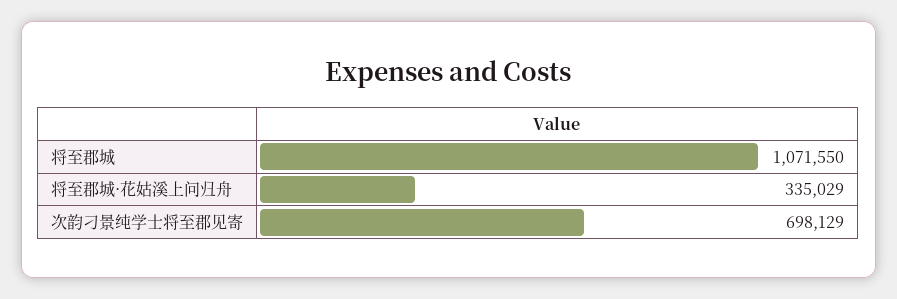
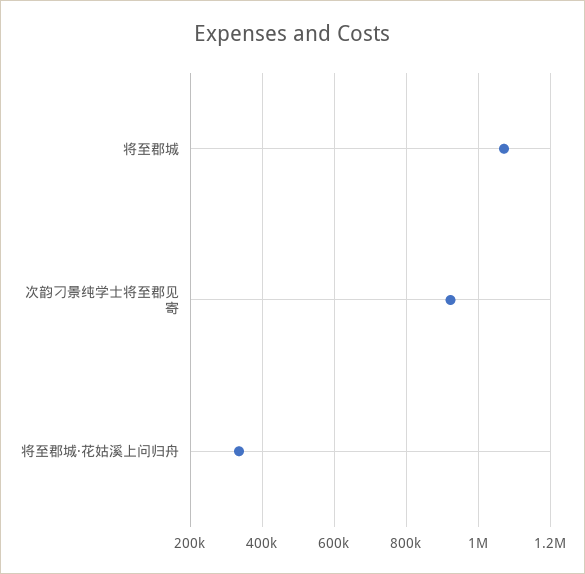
次韵刁景纯学士将至郡见寄: 698129 -> 920000

